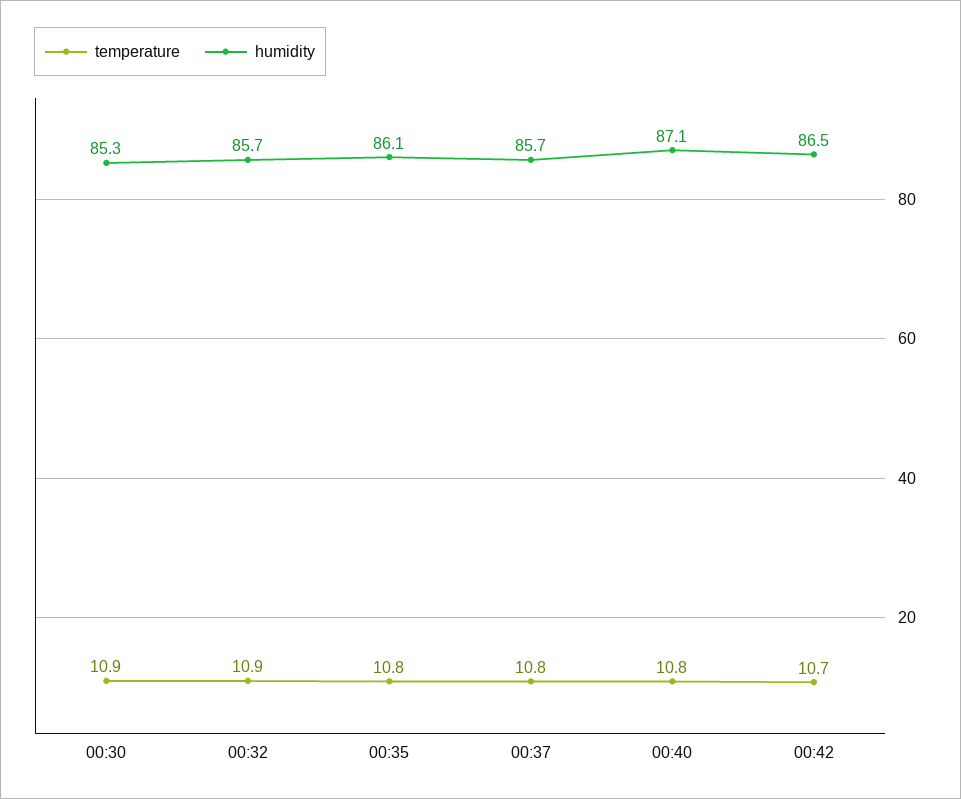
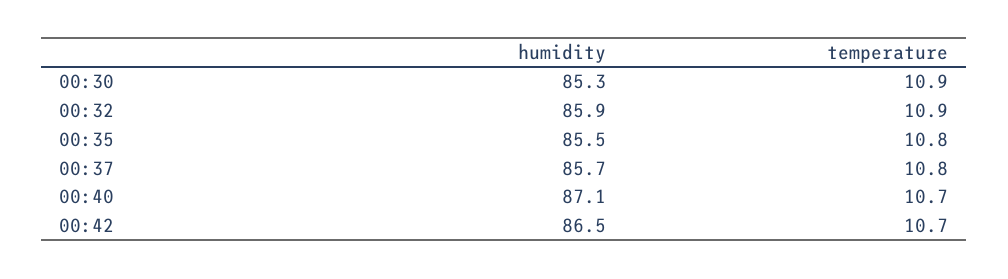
humidity, 00:32: 85.7 -> 85.9
humidity, 00:35: 86.1 -> 85.5
temperature, 00:40: 10.8 -> 10.7

